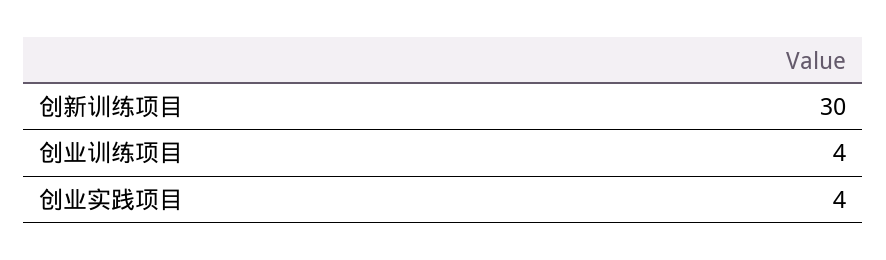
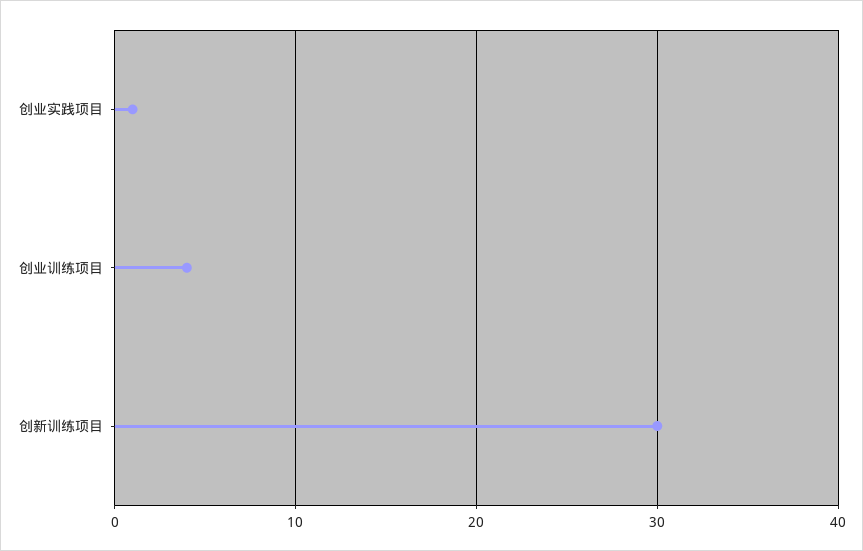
创业实践项目: 4 -> 1

